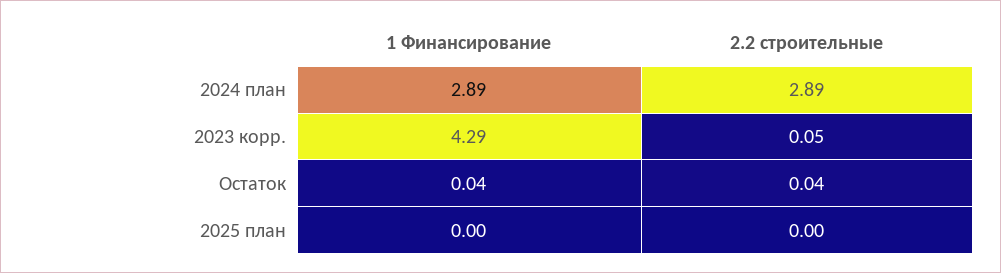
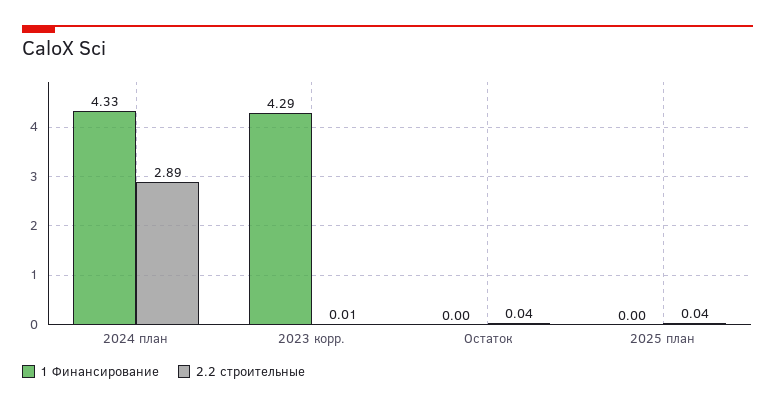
1 Финансирование, 2024 план: 2.89 -> 4.33
2.2 строительные, 2023 корр.: 0.05 -> 0.01
1 Финансирование, Остаток: 0.04 -> 0
2.2 строительные, 2025 план: 0 -> 0.04

